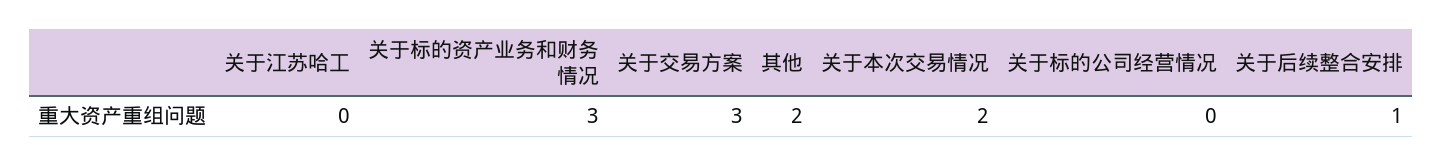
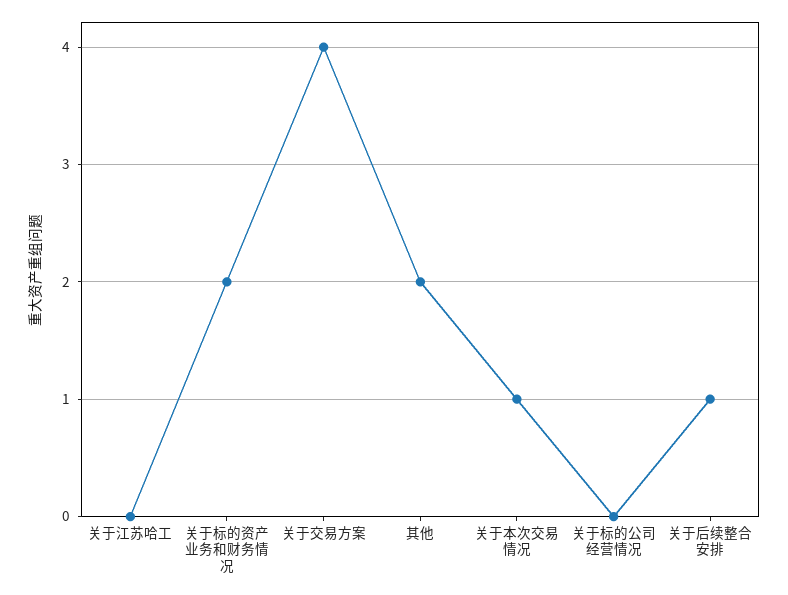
关于标的资产业务和财务情况: 3 -> 2
关于交易方案: 3 -> 4
关于本次交易情况: 2 -> 1

